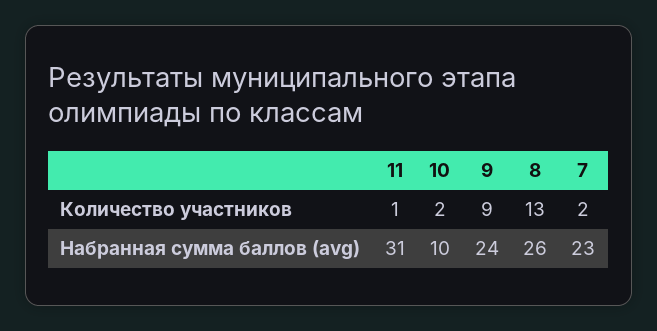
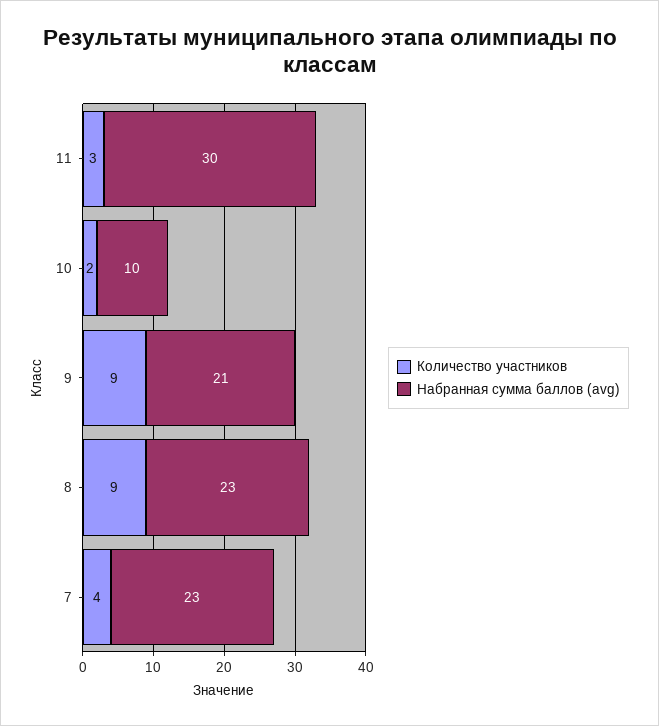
Количество участников, 11: 1 -> 3
Количество участников, 8: 13 -> 9
Количество участников, 7: 2 -> 4
Набранная сумма баллов (avg), 11: 31 -> 30
Набранная сумма баллов (avg), 9: 24 -> 21
Набранная сумма баллов (avg), 8: 26 -> 23

